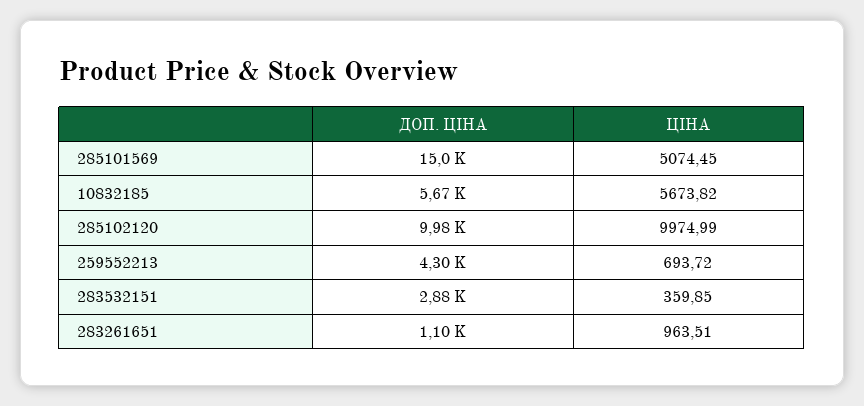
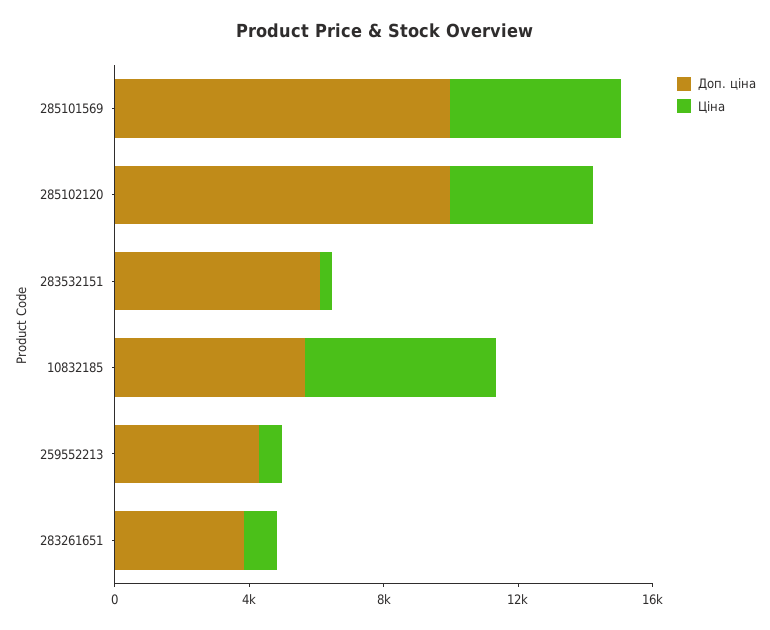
ДОП. ЦІНА, 285101569: 15000 -> 10000
ЦІНА, 285102120: 9974.99 -> 4000
ДОП. ЦІНА, 283532151: 2880 -> 6000
ДОП. ЦІНА, 283261651: 1100 -> 4000

